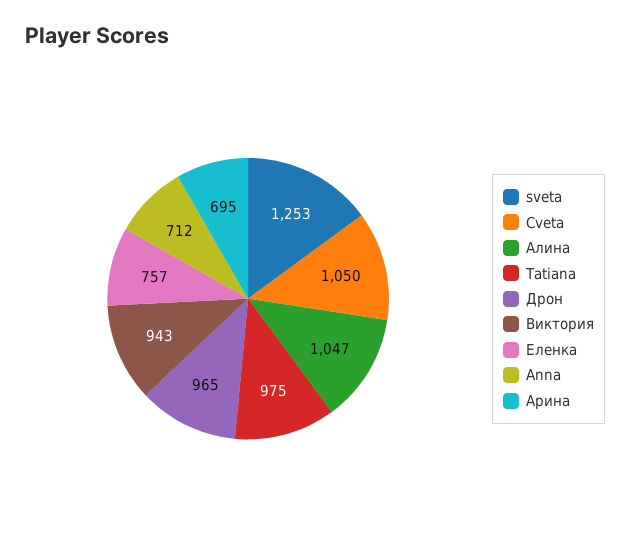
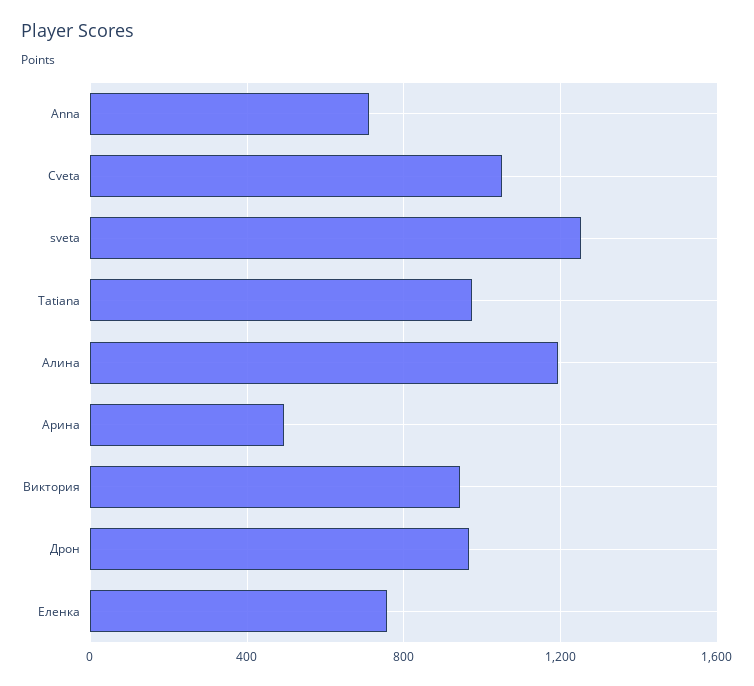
Алина: 1047 -> 1200
Арина: 695 -> 500

